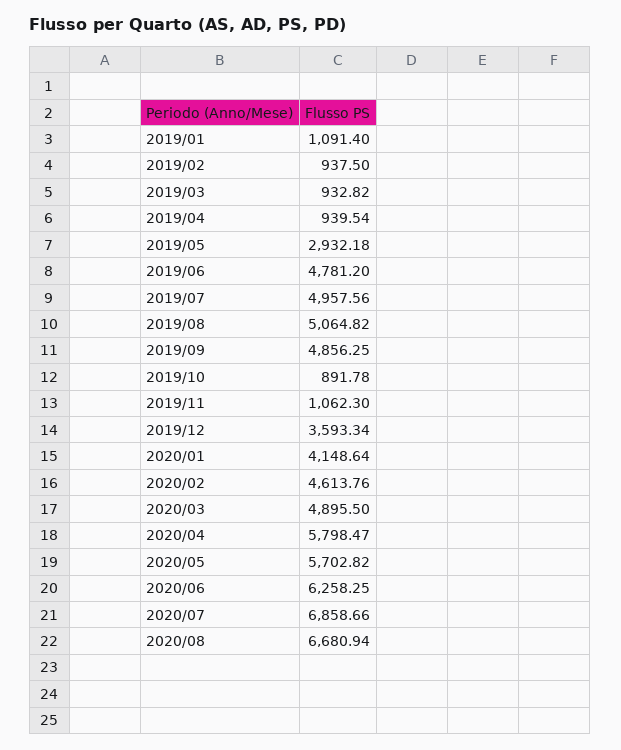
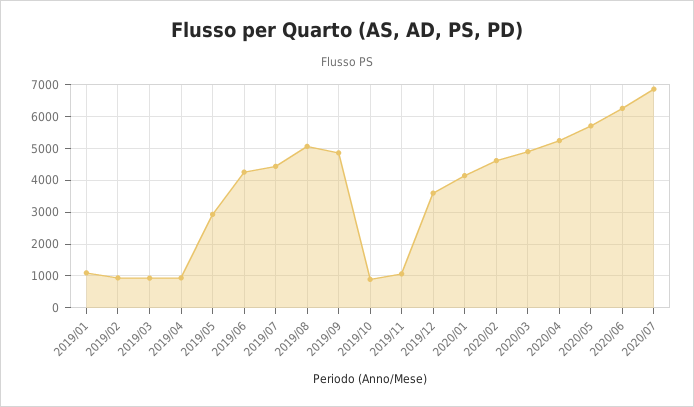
2019/06: 4781.2 -> 4200
2019/07: 4957.56 -> 4400
2020/04: 5798.47 -> 5200
2020/08: 6680.94 -> none

